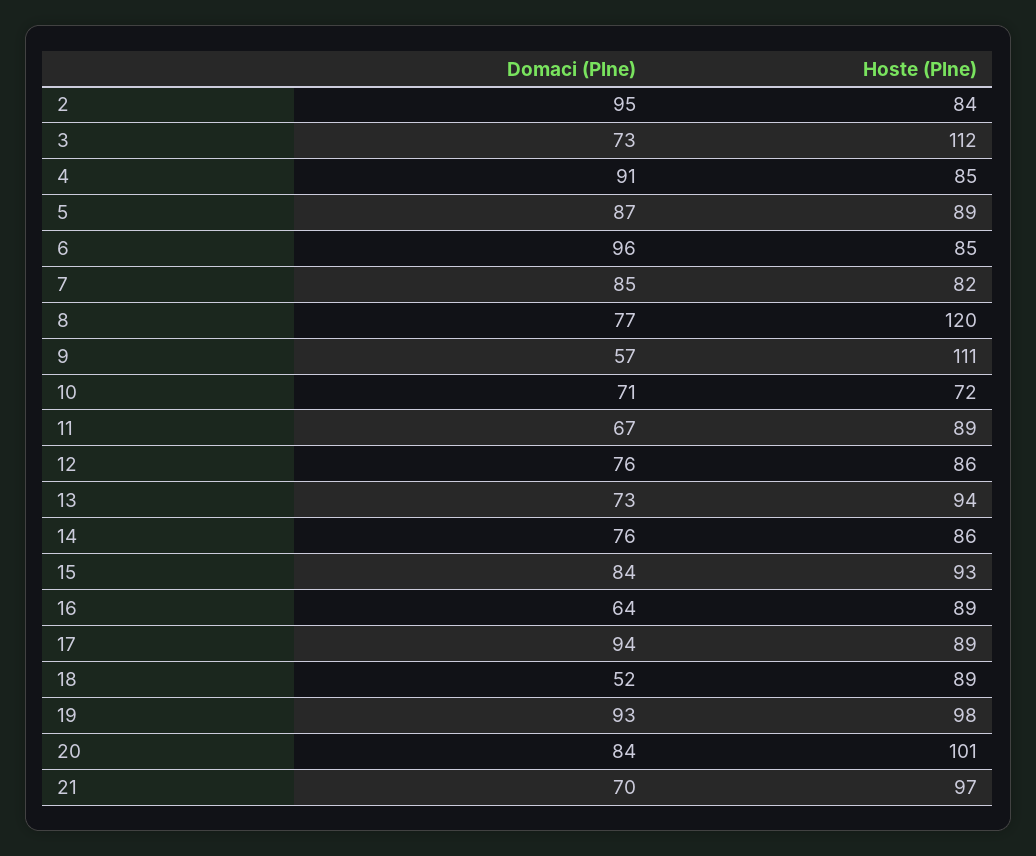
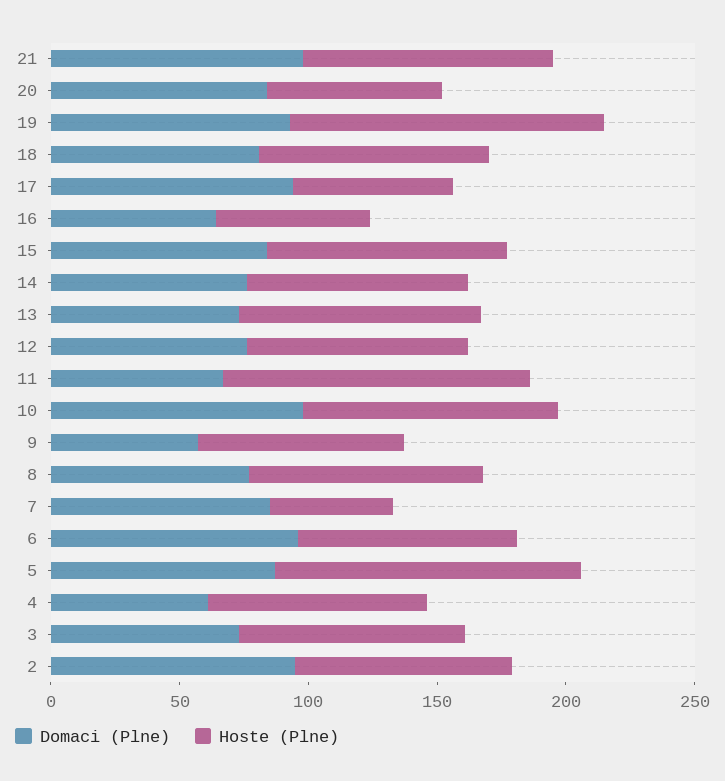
Hoste (Plne), 3: 112 -> 90
Domaci (Plne), 4: 91 -> 60
Hoste (Plne), 5: 89 -> 120
Hoste (Plne), 7: 82 -> 50
Hoste (Plne), 8: 120 -> 90
Hoste (Plne), 9: 111 -> 80
Domaci (Plne), 10: 71 -> 100
Hoste (Plne), 10: 72 -> 100
Hoste (Plne), 11: 89 -> 120
Hoste (Plne), 16: 89 -> 60
Hoste (Plne), 17: 89 -> 60
Domaci (Plne), 18: 52 -> 80
Hoste (Plne), 19: 98 -> 120
Hoste (Plne), 20: 101 -> 70
Domaci (Plne), 21: 70 -> 100

